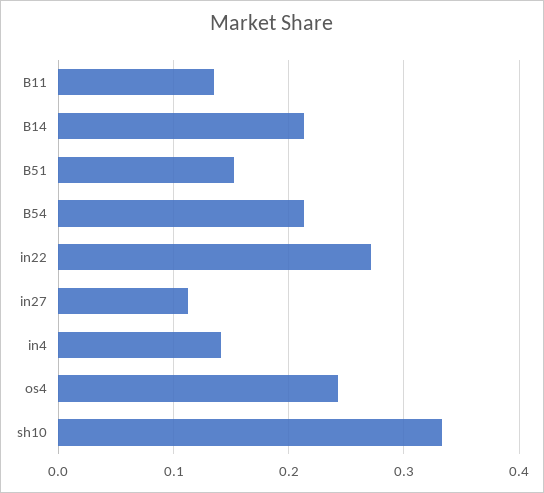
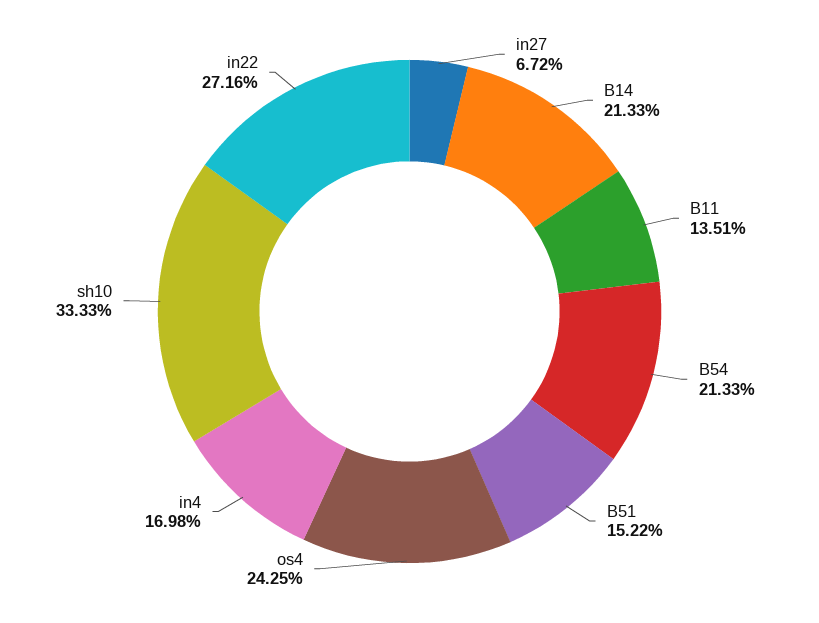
in27: 0.11 -> 0.0672
in4: 0.14 -> 0.1698

